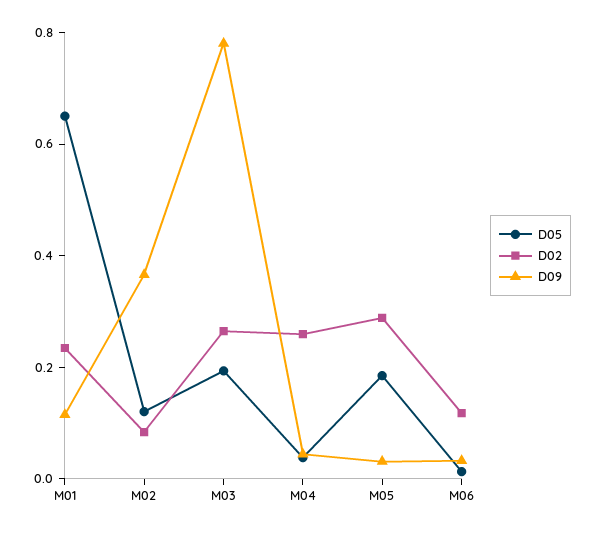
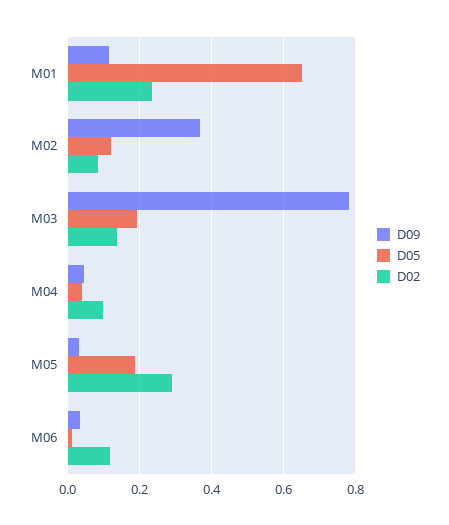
D02, M03: 0.25 -> 0.14
D02, M04: 0.25 -> 0.1

